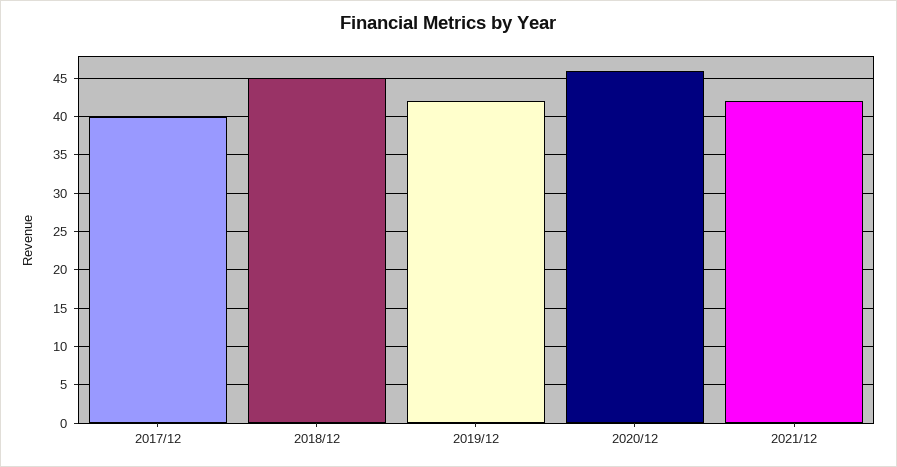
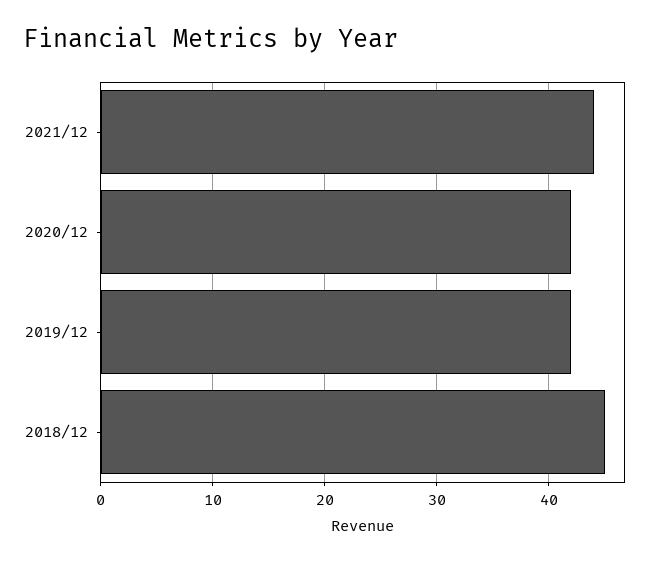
2017/12: 40 -> none
2020/12: 46 -> 42
2021/12: 42 -> 44

